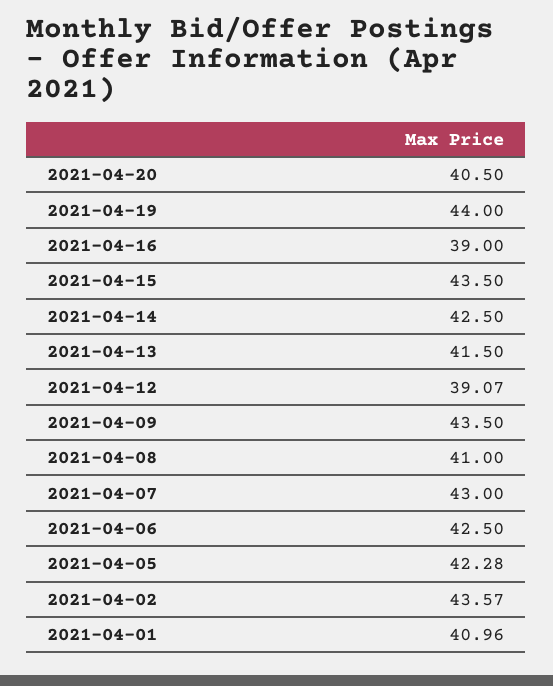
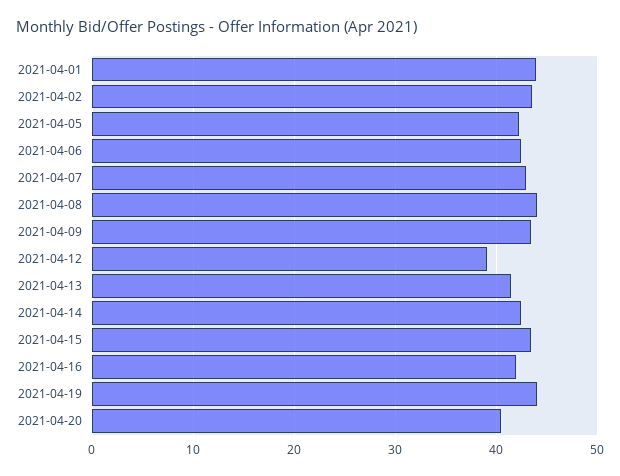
2021-04-16: 39 -> 42
2021-04-08: 41 -> 44
2021-04-01: 40.96 -> 44

